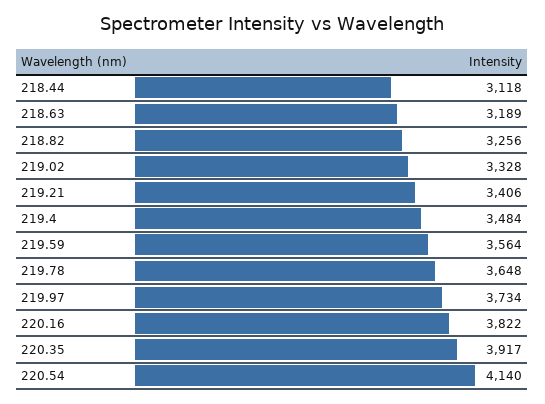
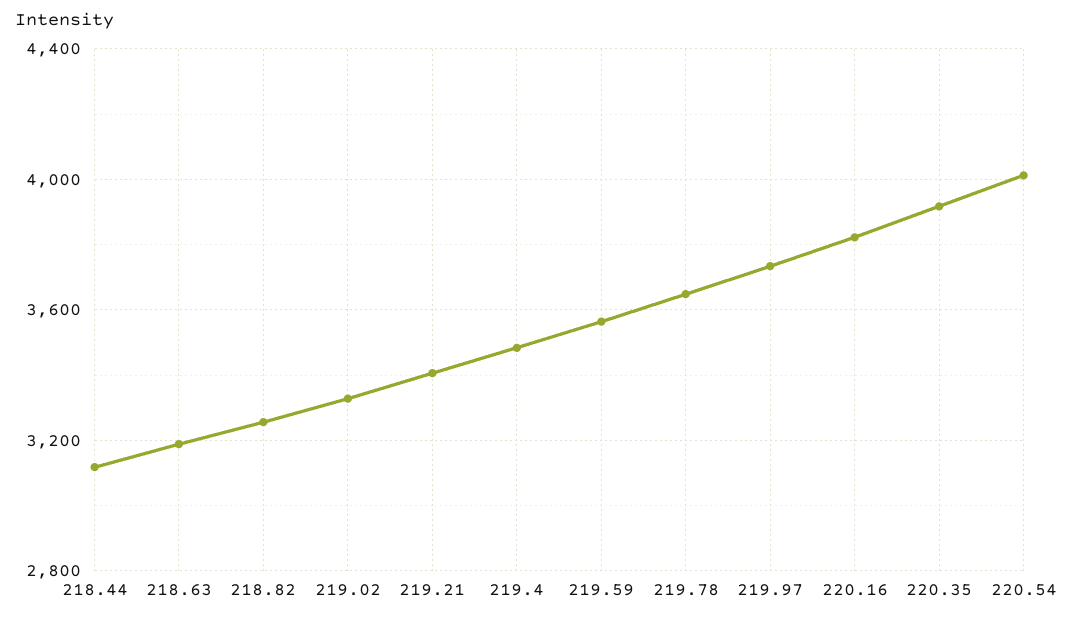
220.54: 4140 -> 4000

